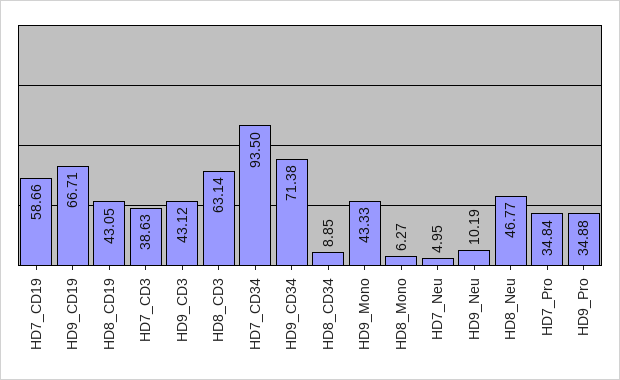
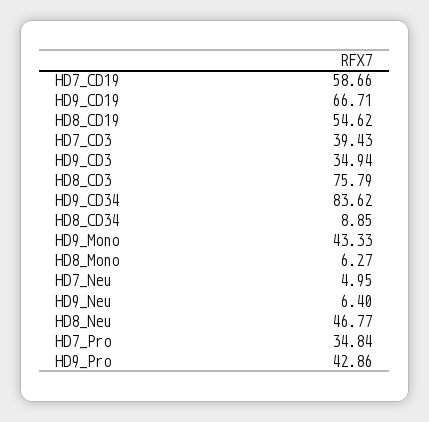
HD8_CD19: 43.05 -> 54.62
HD7_CD3: 38.63 -> 39.43
HD9_CD3: 43.12 -> 34.94
HD8_CD3: 63.14 -> 75.79
HD7_CD34: 93.5 -> none
HD9_CD34: 71.38 -> 83.62
HD9_Neu: 10.19 -> 6.4
HD9_Pro: 34.88 -> 42.86

